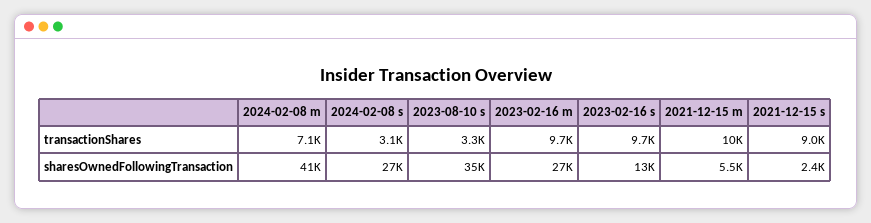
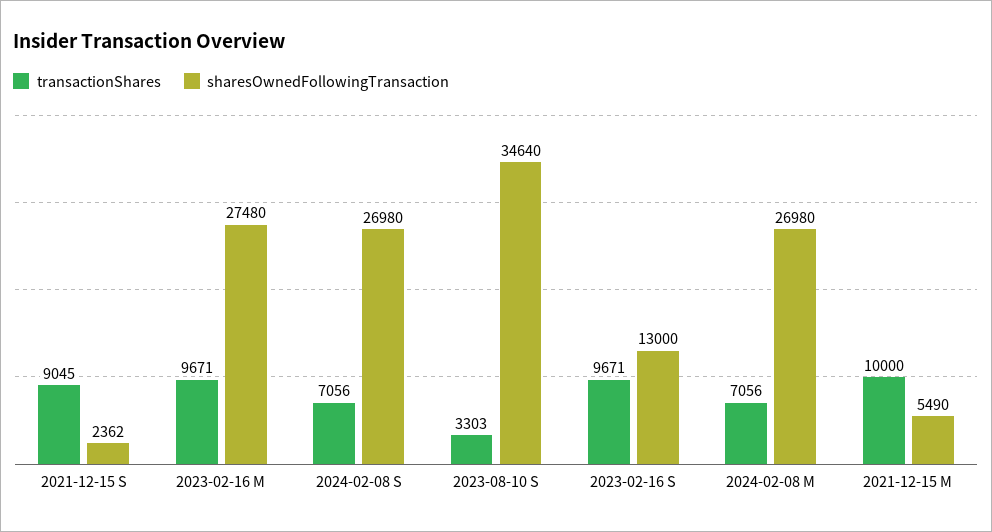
transactionShares, 2024-02-08 s: 3100 -> 7056
sharesOwnedFollowingTransaction, 2024-02-08 m: 41000 -> 26980

